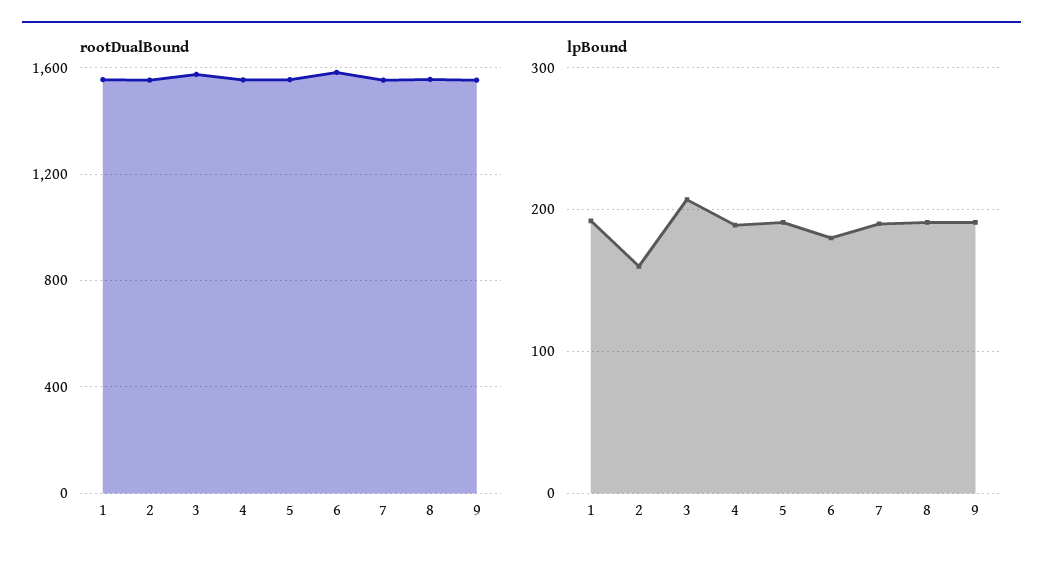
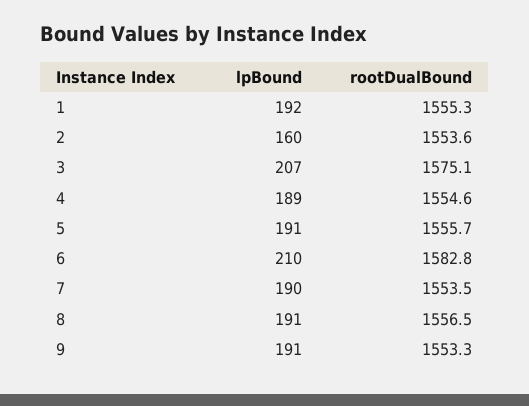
lpBound, 6: 180 -> 210

